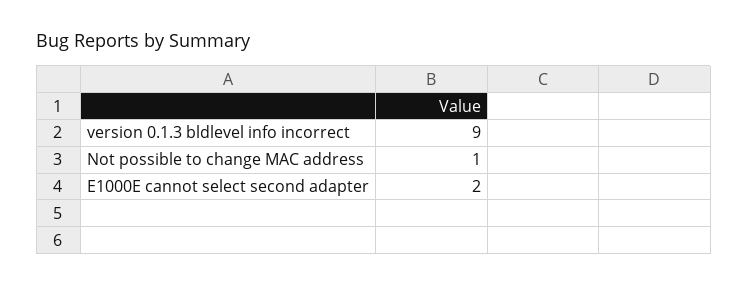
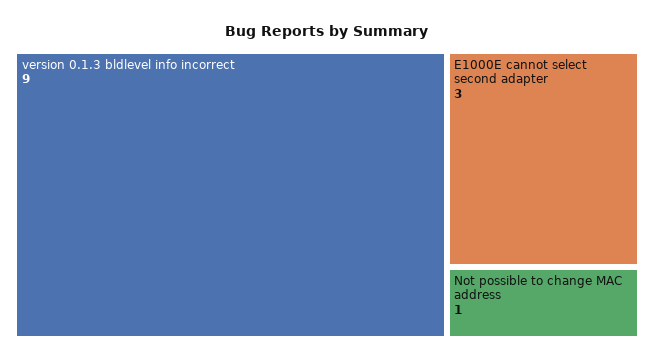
E1000E cannot select second adapter: 2 -> 3

